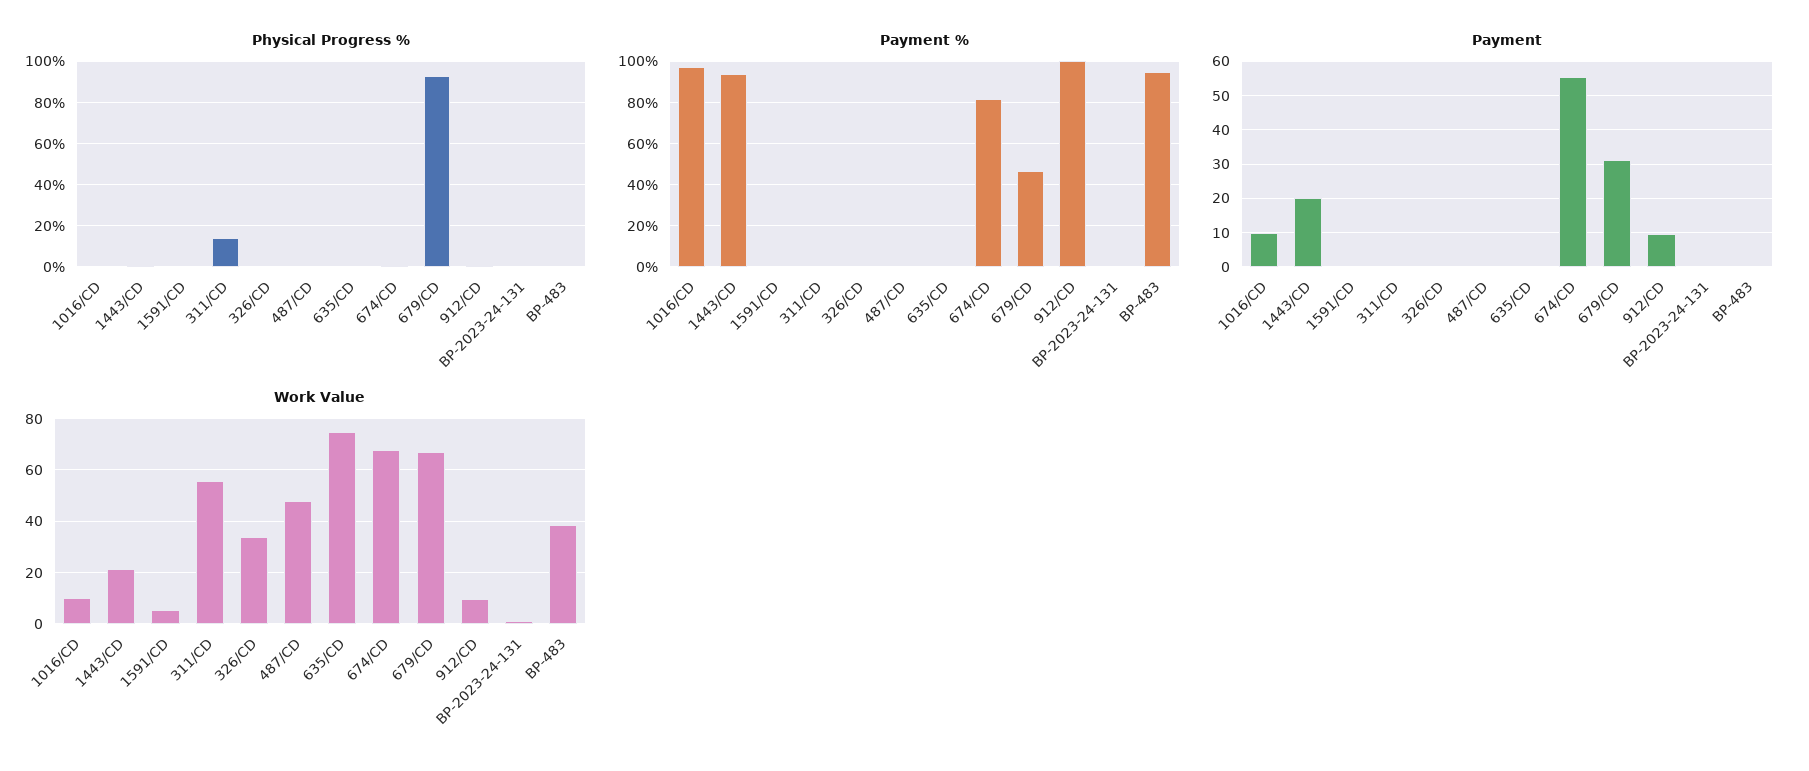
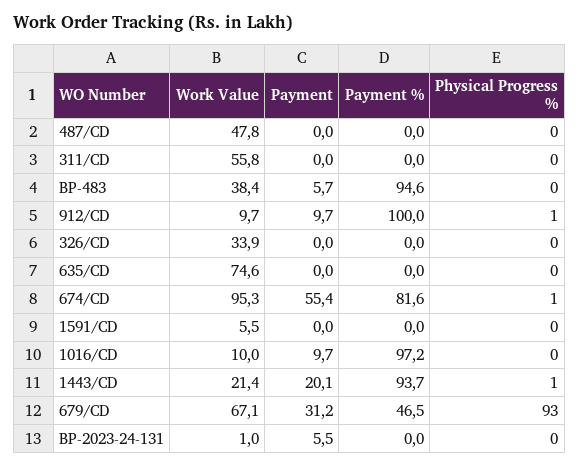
Physical Progress %, 311/CD: 15 -> 0
Payment, BP-2023-24-131: 0 -> 5.5
Payment, BP-483: 0 -> 5.7
Work Value, 674/CD: 67.5 -> 95.3

